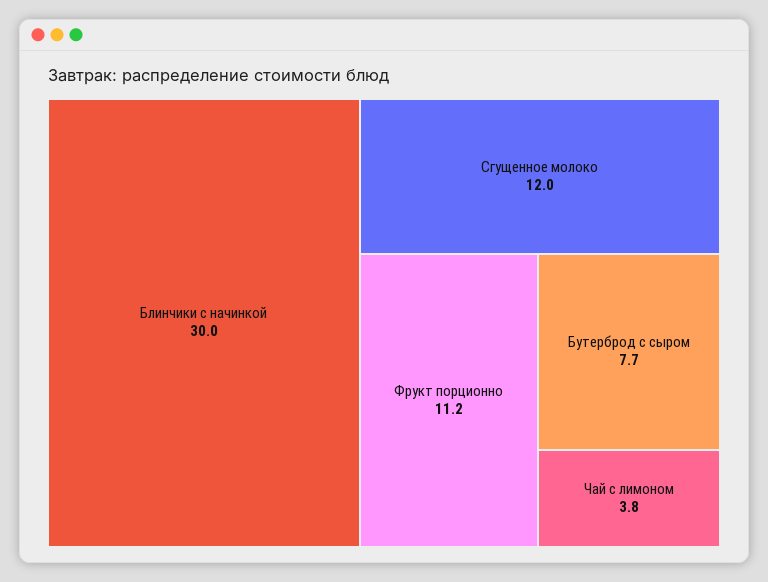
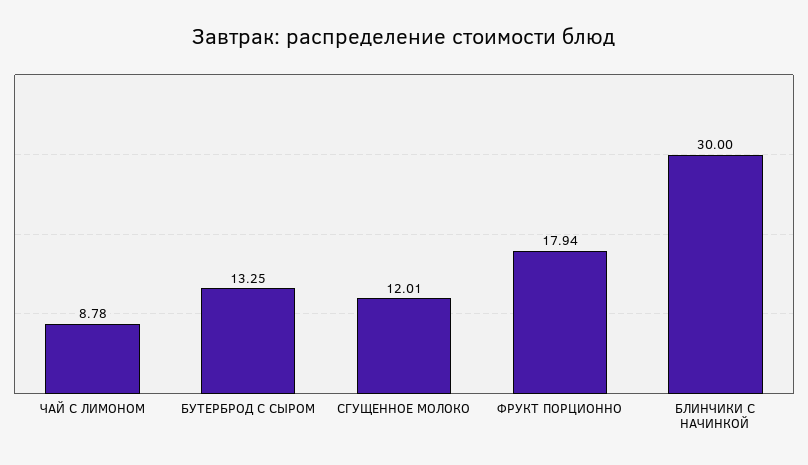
Фрукт порционно: 11.2 -> 17.94
Бутерброд с сыром: 7.7 -> 13.25
Чай с лимоном: 3.8 -> 8.78

